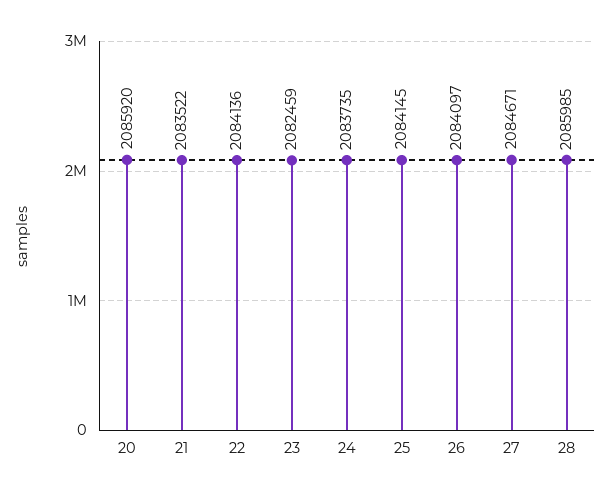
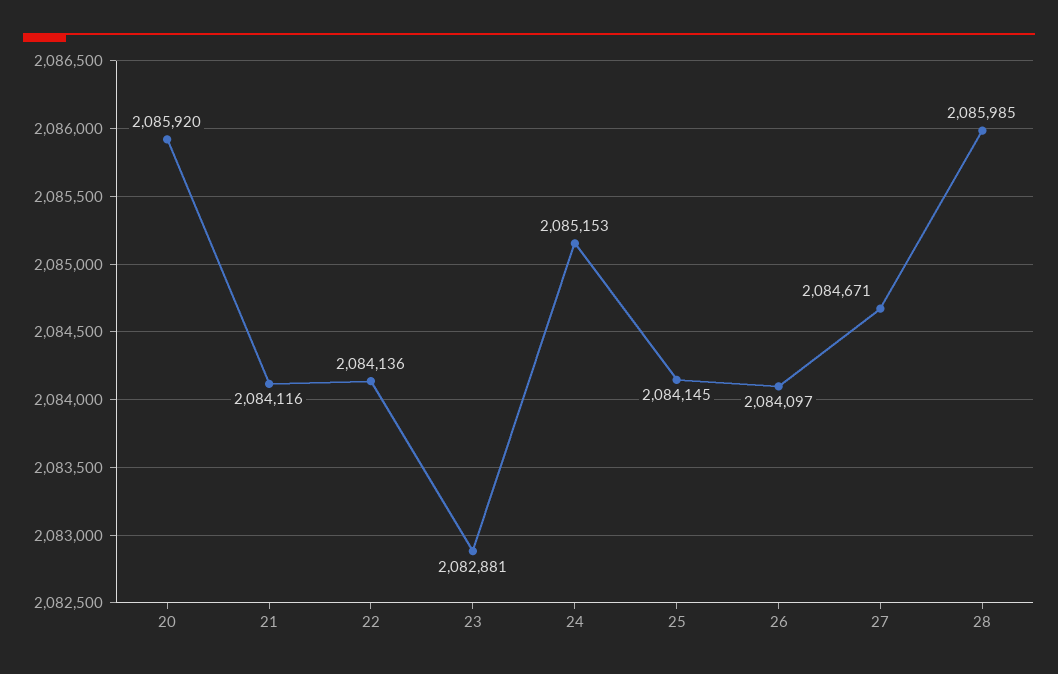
21: 2083522 -> 2084116
23: 2082459 -> 2082881
24: 2083735 -> 2085153

